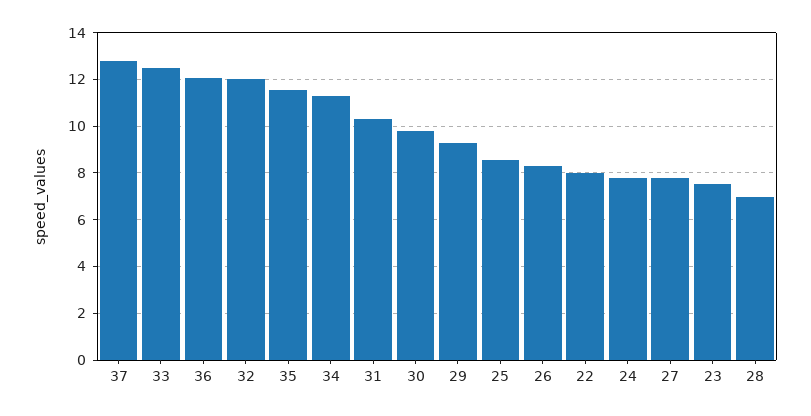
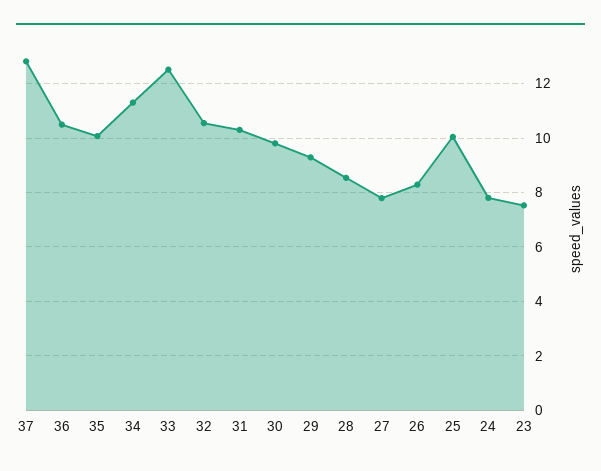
36: 12 -> 10.5
32: 12 -> 10.5
35: 11.5 -> 10
25: 8.5 -> 10
22: 8 -> none
28: 7 -> 8.5

